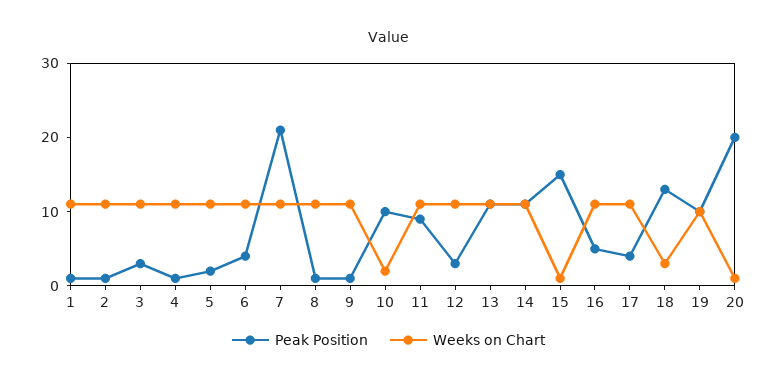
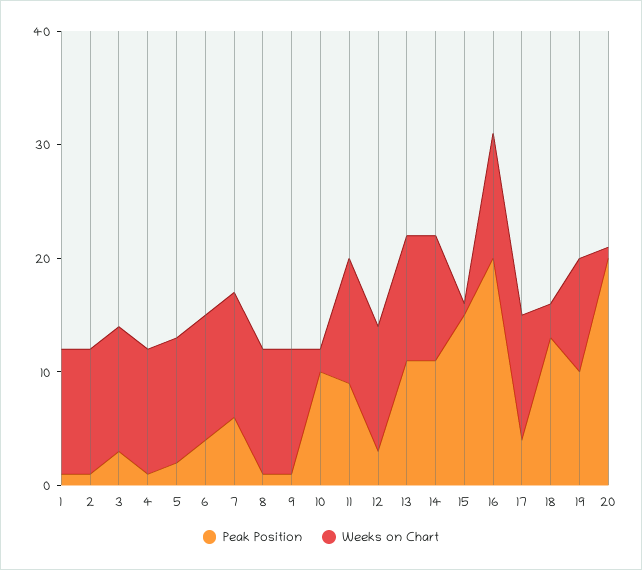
Peak Position, 7: 20 -> 6
Peak Position, 16: 5 -> 20

